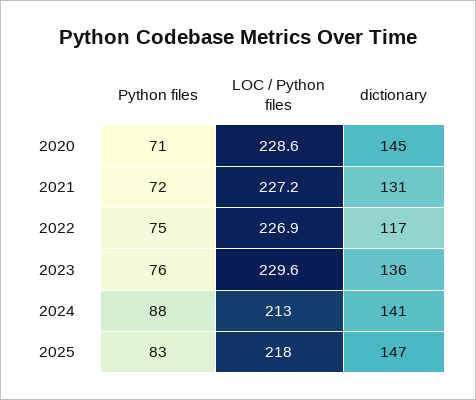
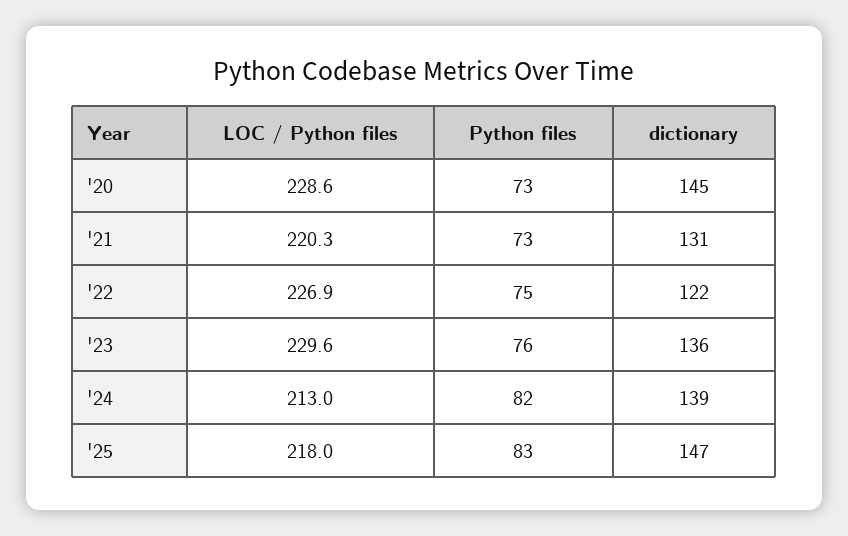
Python files, 2020: 71 -> 73
Python files, 2021: 72 -> 73
LOC / Python files, 2021: 227.2 -> 220.3
dictionary, 2022: 117 -> 122
Python files, 2024: 88 -> 82
dictionary, 2024: 141 -> 139

